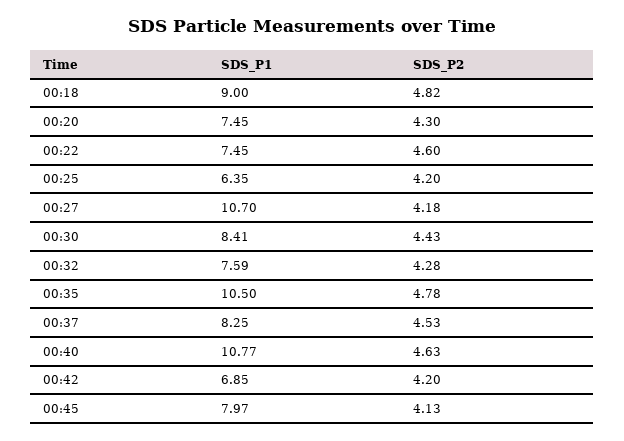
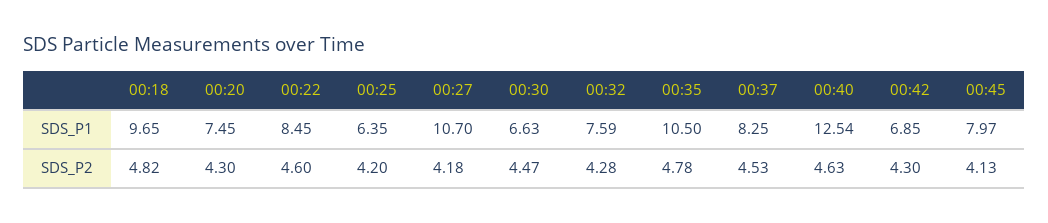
SDS_P1, 00:18: 9 -> 9.65
SDS_P1, 00:22: 7.45 -> 8.45
SDS_P1, 00:30: 8.41 -> 6.63
SDS_P2, 00:30: 4.43 -> 4.47
SDS_P1, 00:40: 10.77 -> 12.54
SDS_P2, 00:42: 4.2 -> 4.3

